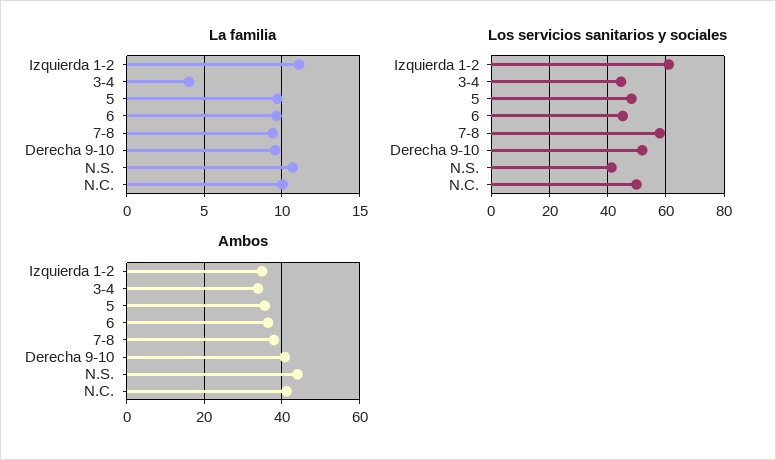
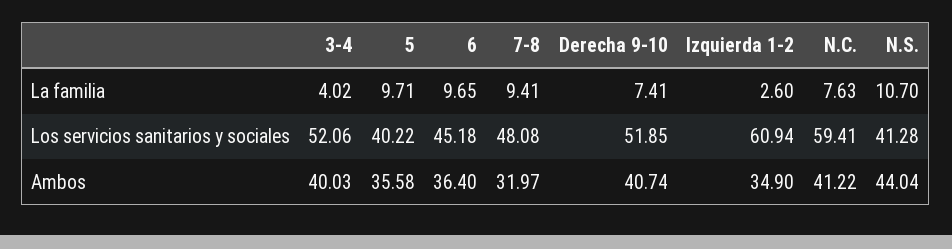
La familia, Izquierda 1-2: 11 -> 2.6
La familia, Derecha 9-10: 9.5 -> 7.41
La familia, N.C.: 10 -> 7.63
Los servicios sanitarios y sociales, 3-4: 45 -> 52.06
Los servicios sanitarios y sociales, 5: 47.5 -> 40.22
Los servicios sanitarios y sociales, 7-8: 57.5 -> 48.08
Los servicios sanitarios y sociales, N.C.: 50 -> 59.41
Ambos, 3-4: 34 -> 40.03
Ambos, 7-8: 38 -> 31.97

